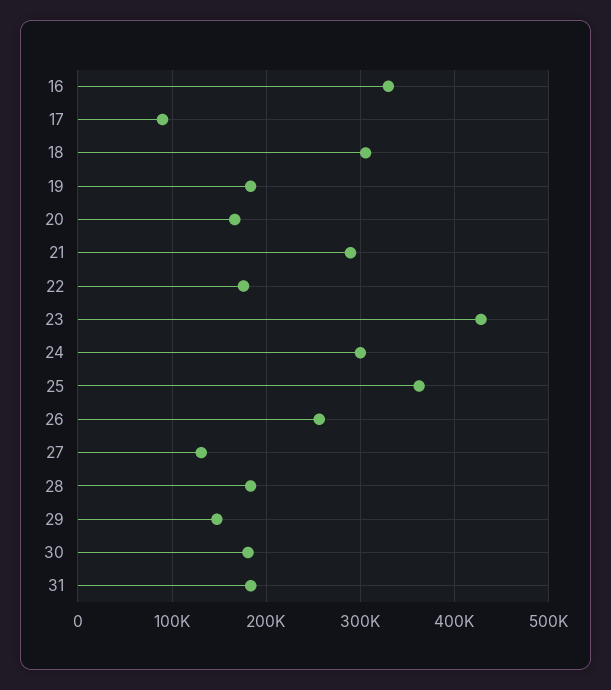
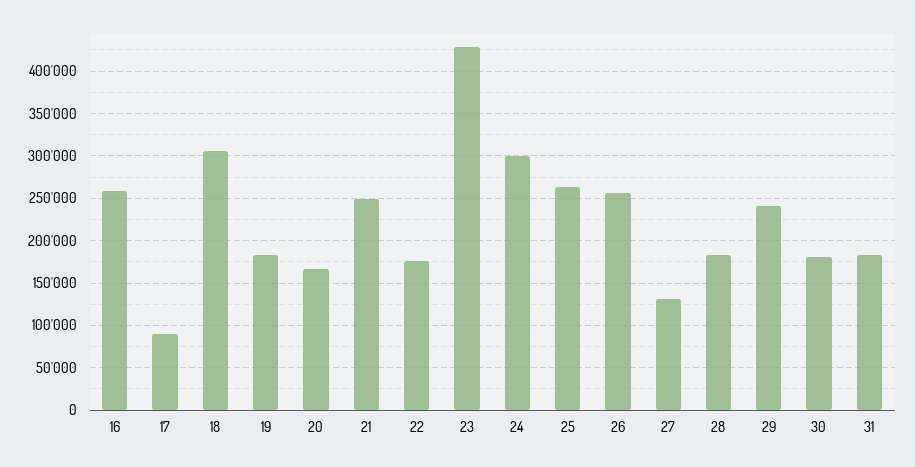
16: 330000 -> 260000
21: 290000 -> 250000
25: 360000 -> 260000
29: 150000 -> 240000

